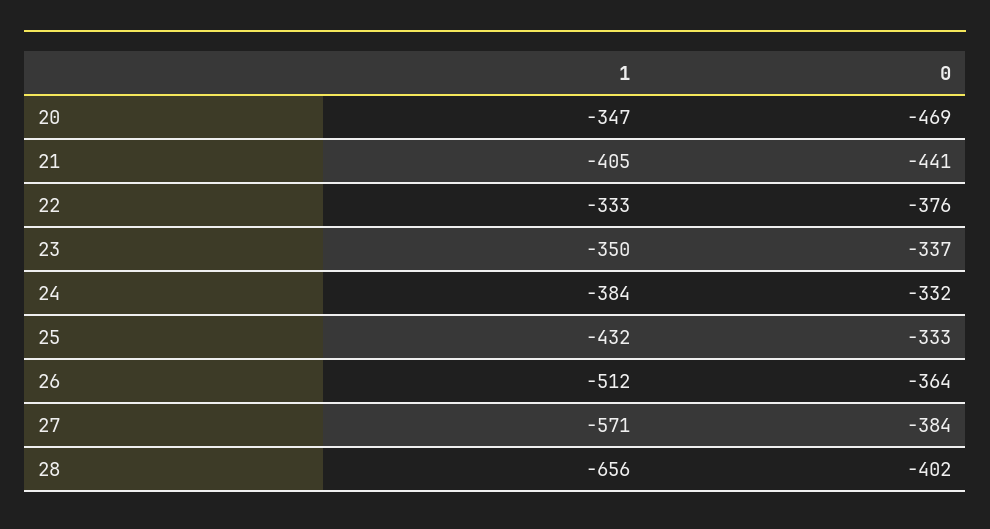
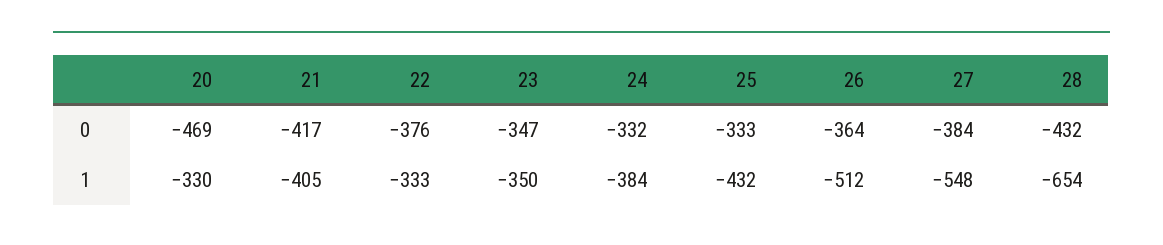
1, 20: -347 -> -330
0, 21: -441 -> -417
0, 23: -337 -> -347
1, 27: -571 -> -548
1, 28: -656 -> -654
0, 28: -402 -> -432

